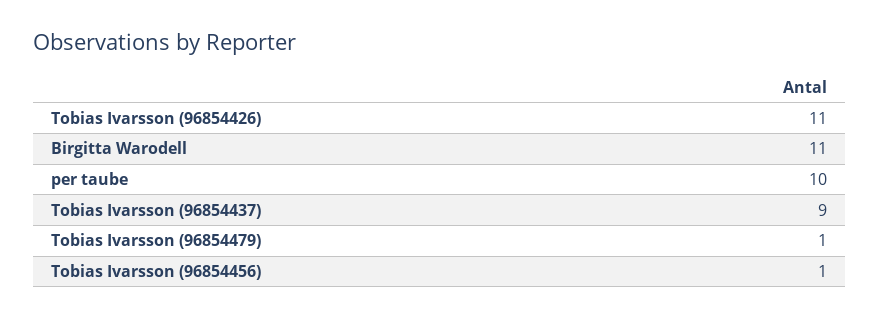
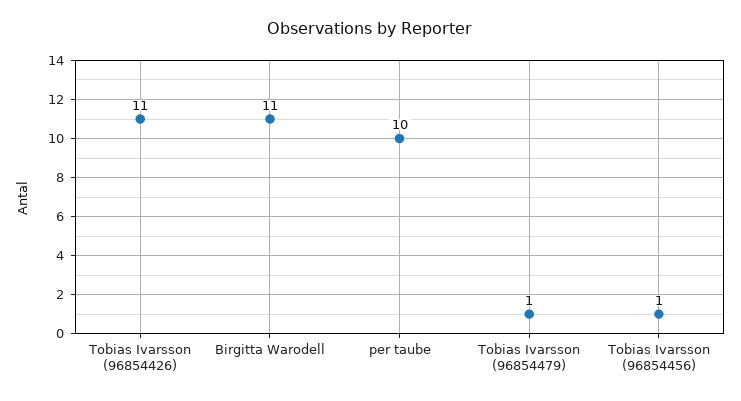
Tobias Ivarsson (96854437): 9 -> none

